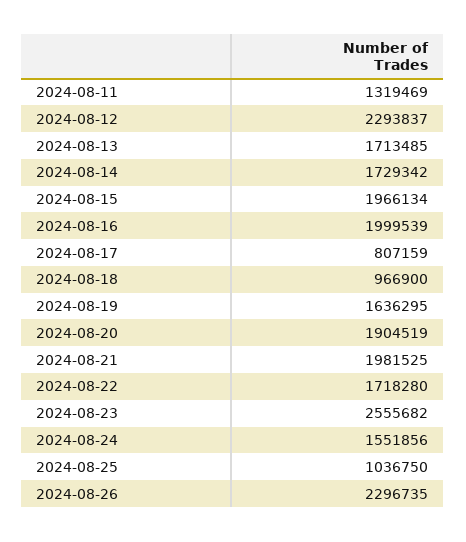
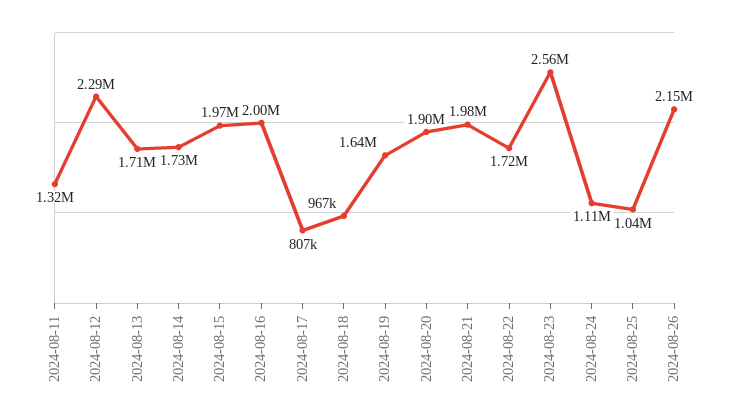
2024-08-24: 1551856 -> 1110000
2024-08-26: 2296735 -> 2150000

